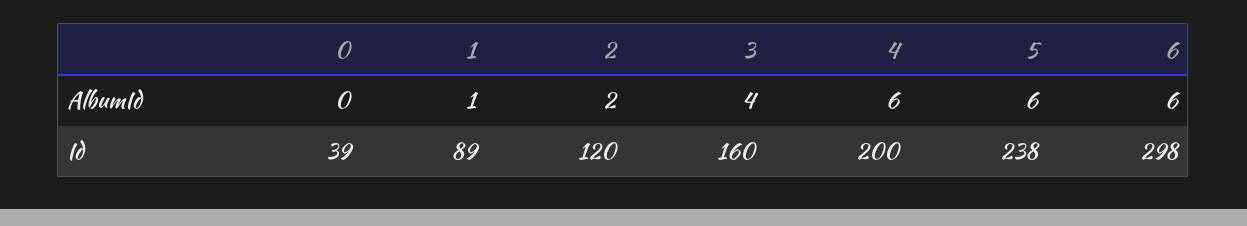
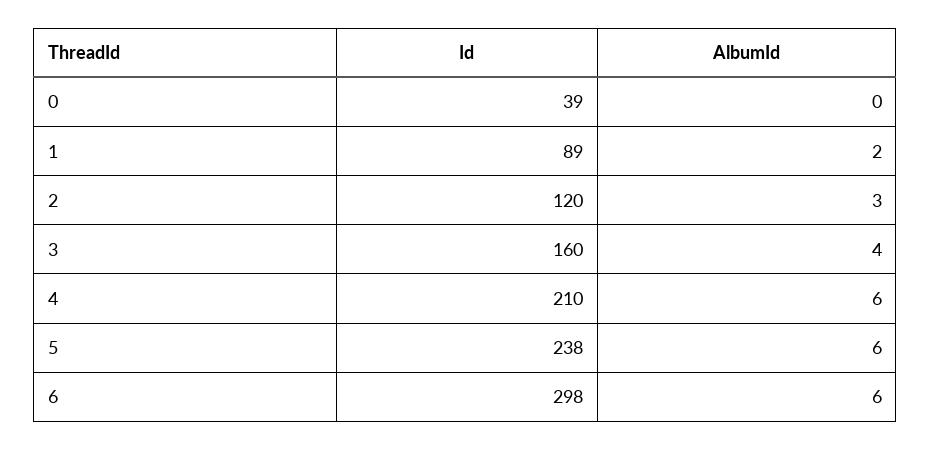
1, AlbumId: 1 -> 2
2, AlbumId: 2 -> 3
4, Id: 200 -> 210

